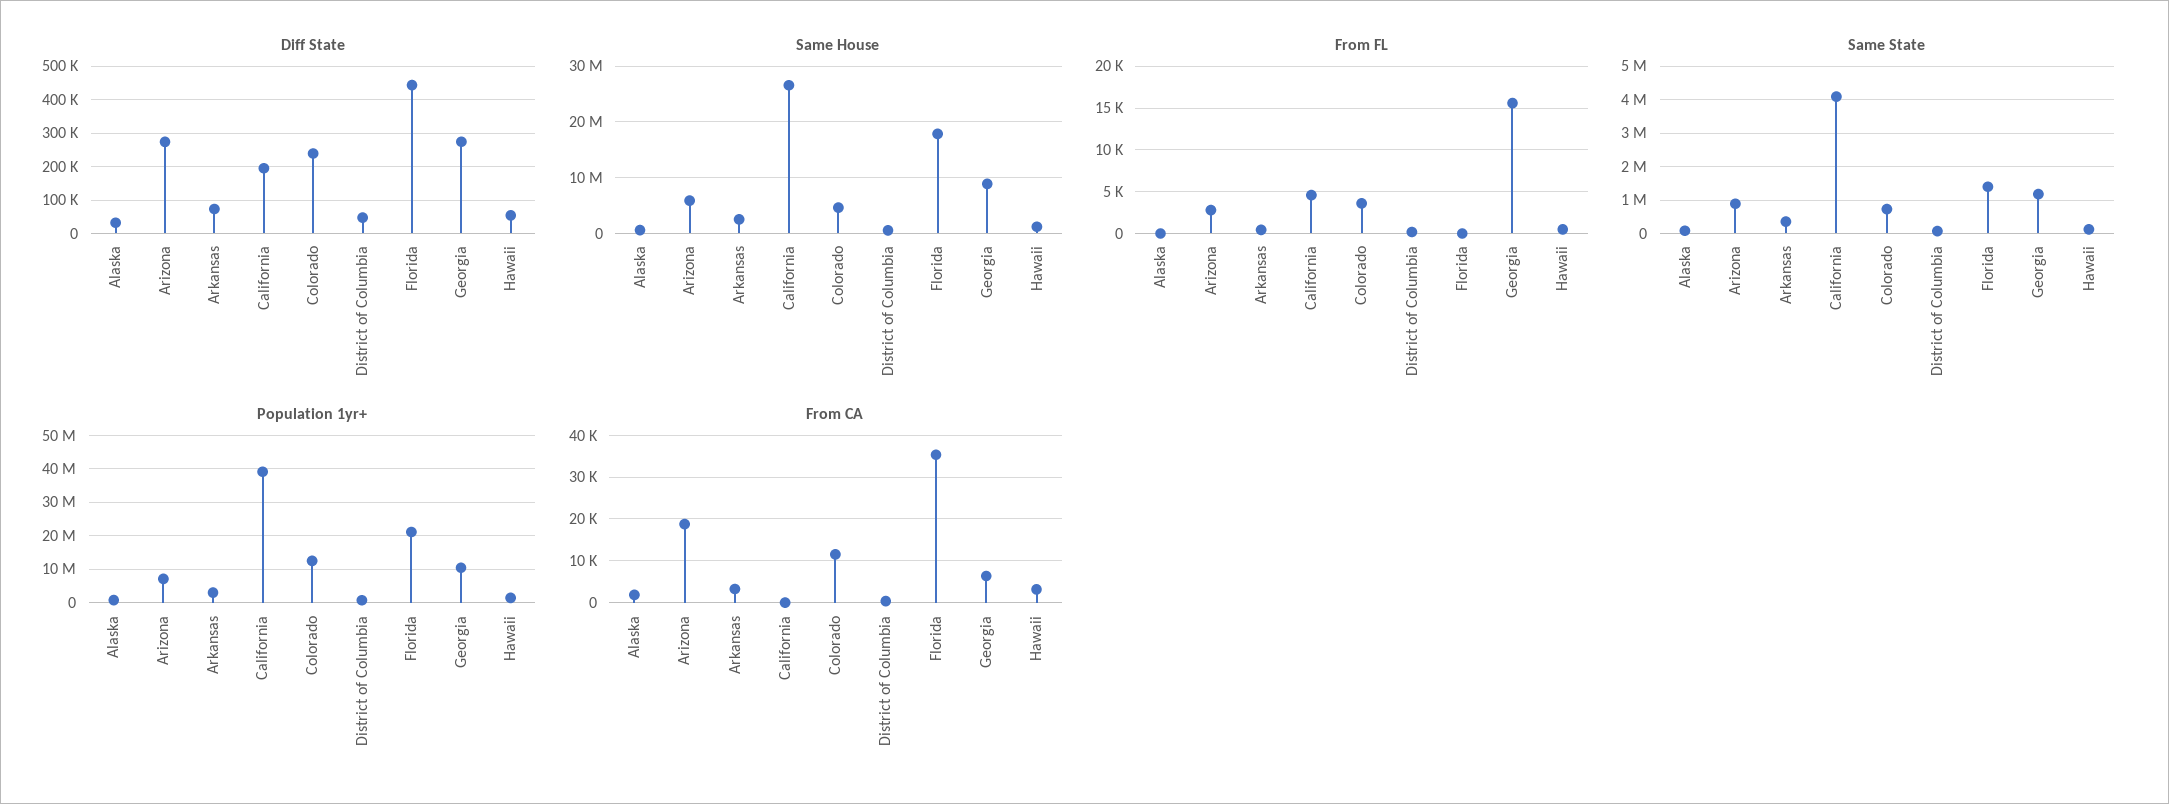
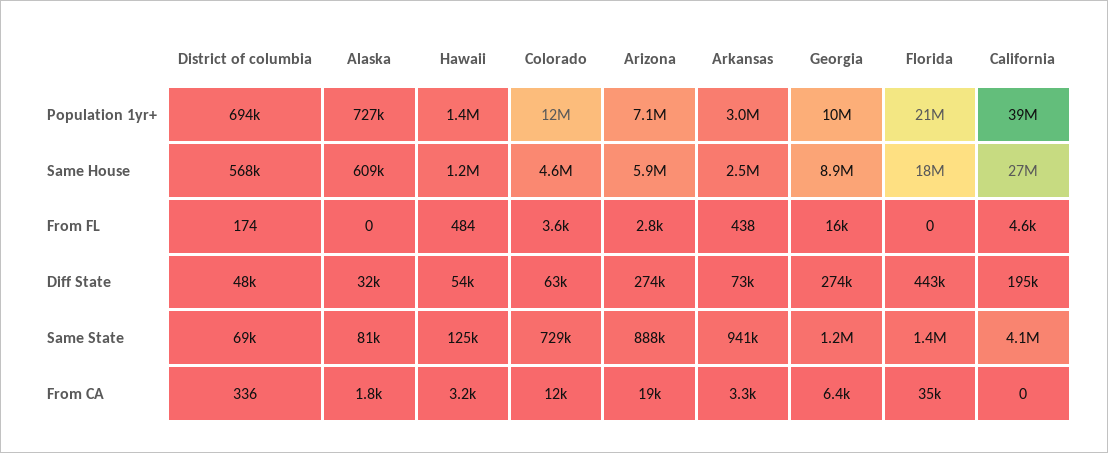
Diff State, Colorado: 240000 -> 63000
Same State, Arkansas: 400000 -> 941000

